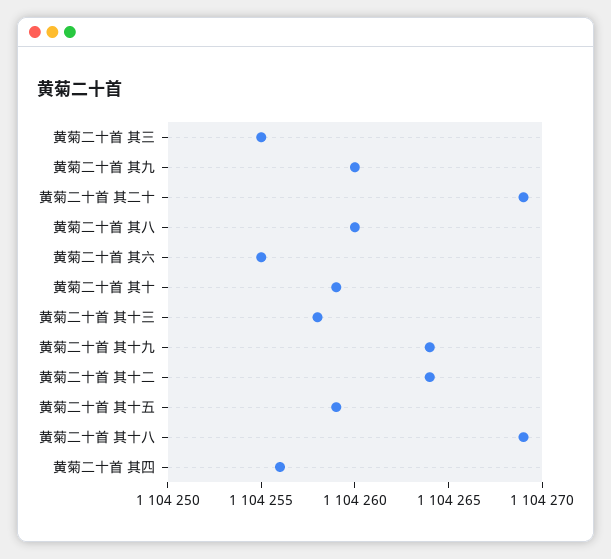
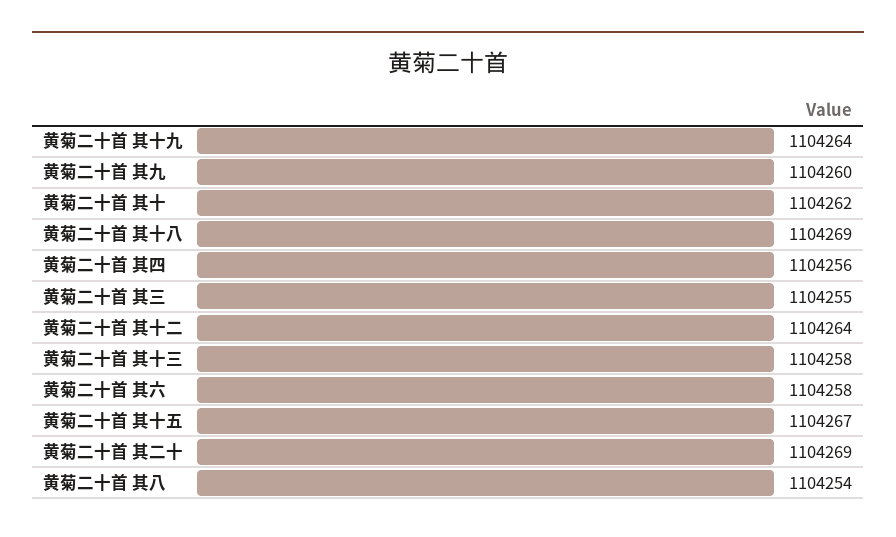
黄菊二十首 其八: 1104260 -> 1104254
黄菊二十首 其六: 1104255 -> 1104258
黄菊二十首 其十: 1104259 -> 1104262
黄菊二十首 其十五: 1104259 -> 1104267

